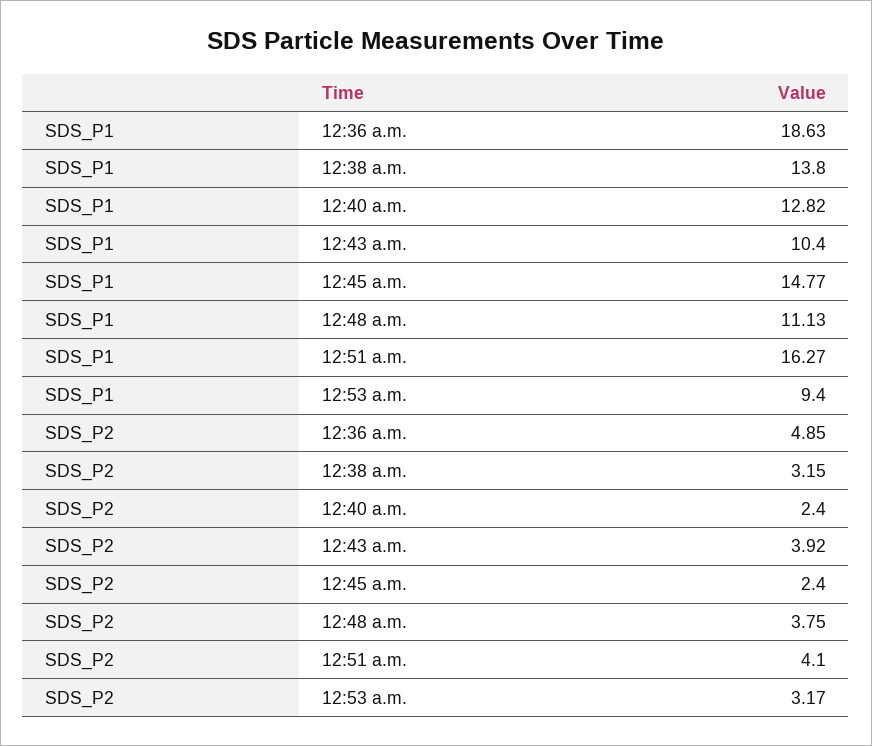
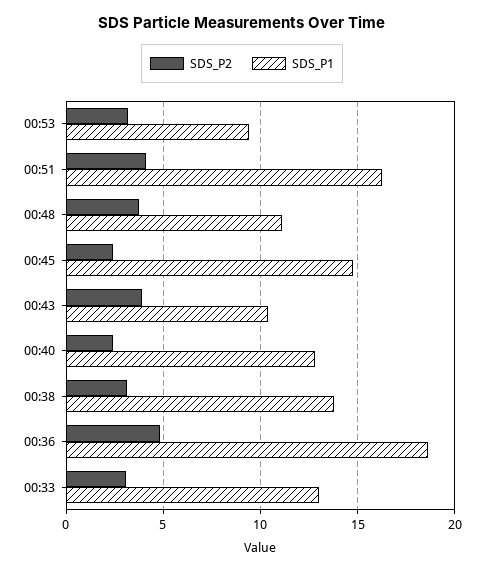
SDS_P2, 00:33: none -> 3
SDS_P1, 00:33: none -> 13

